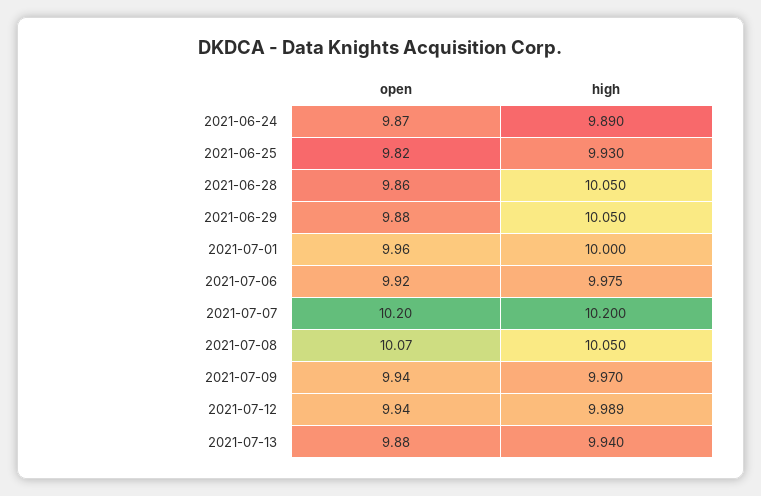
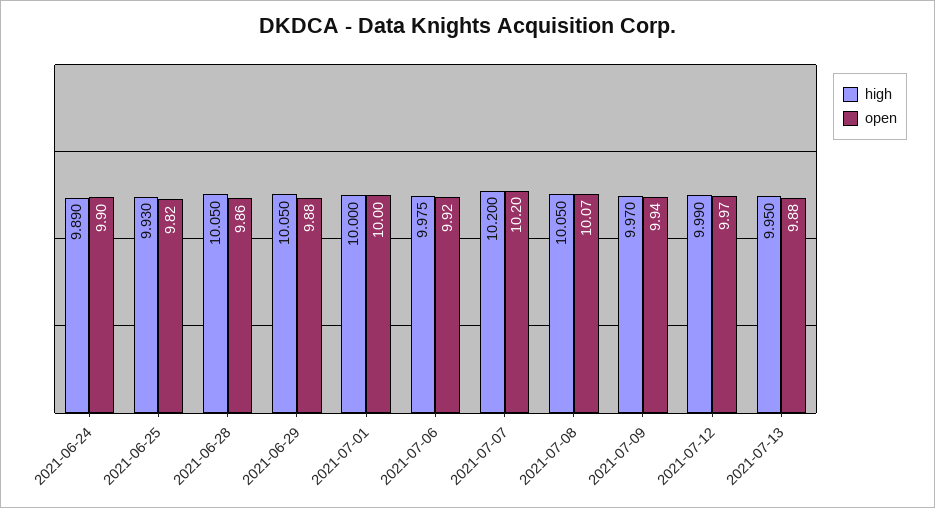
open, 2021-06-24: 9.87 -> 9.9
open, 2021-07-01: 9.96 -> 10
open, 2021-07-12: 9.94 -> 9.97
high, 2021-07-12: 9.989 -> 9.99
high, 2021-07-13: 9.94 -> 9.95

